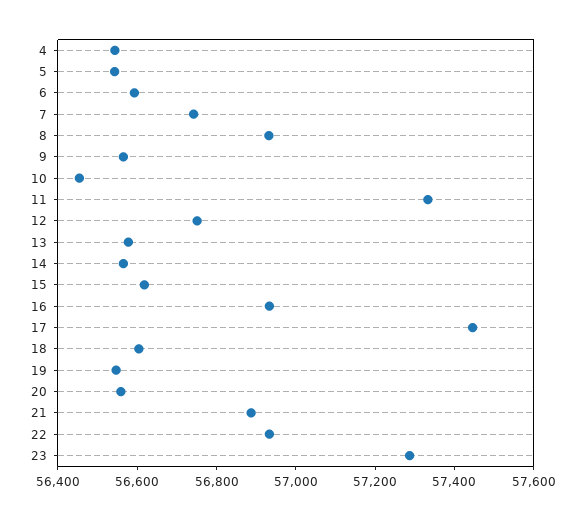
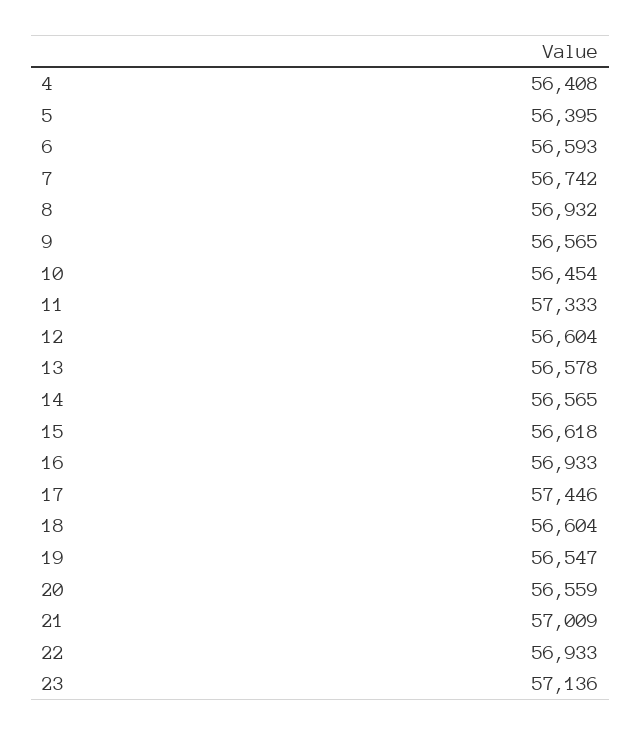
4: 56550 -> 56408
5: 56550 -> 56395
12: 56750 -> 56604
21: 56900 -> 57009
23: 57300 -> 57136

